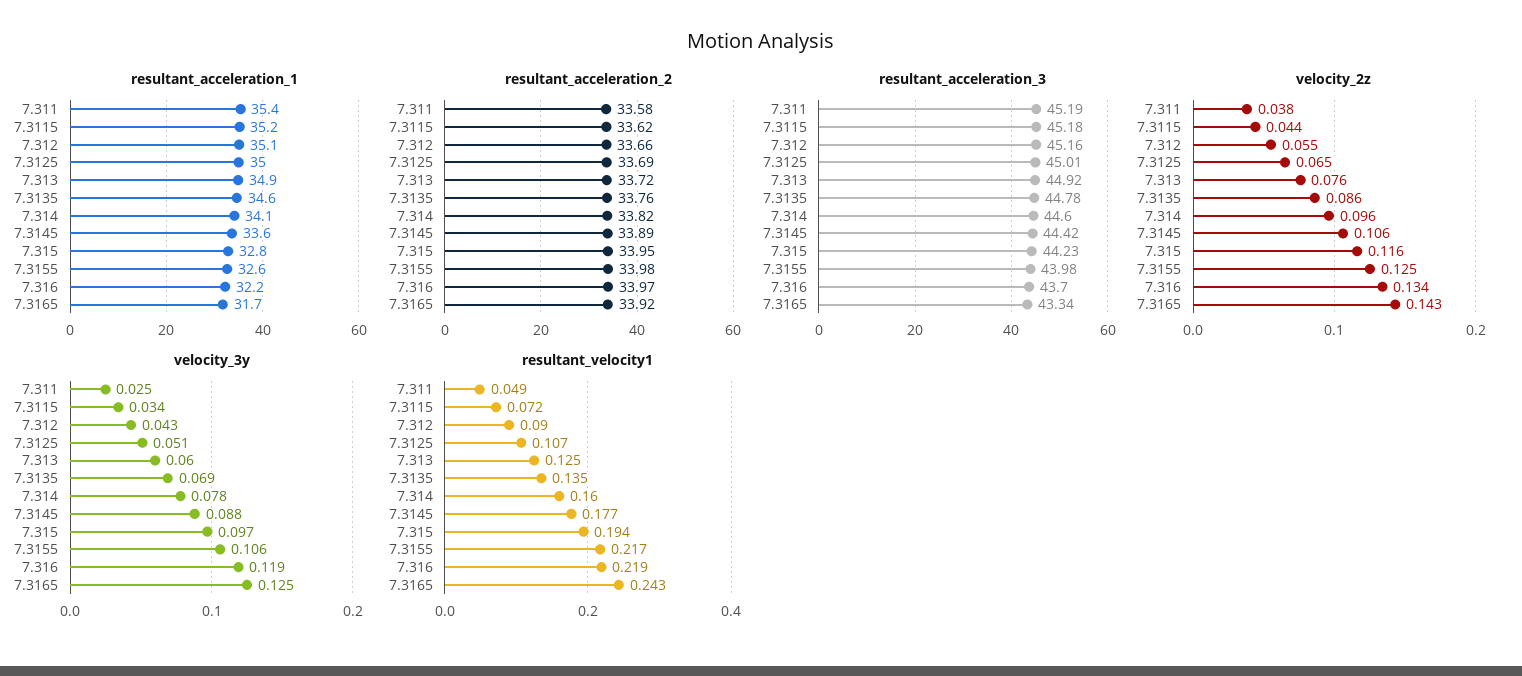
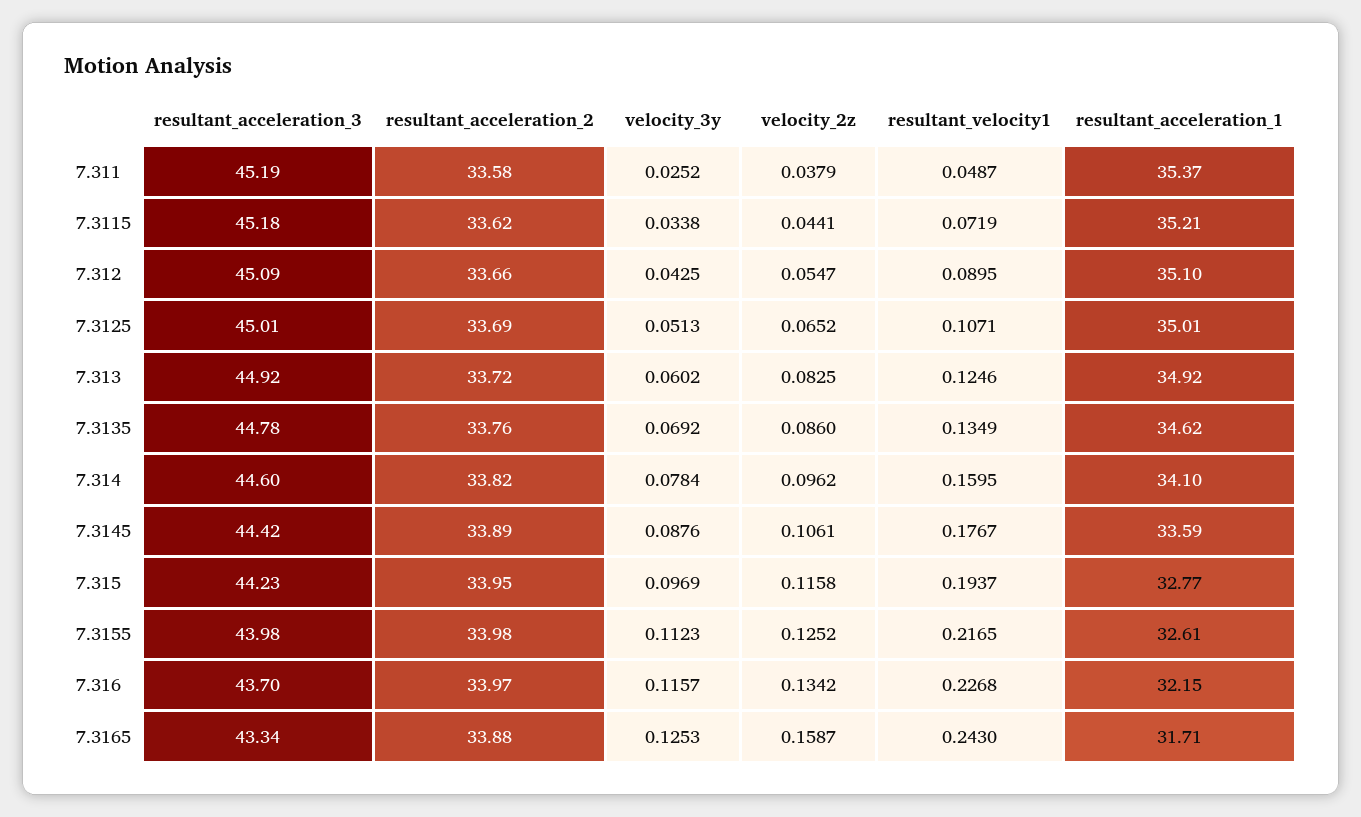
resultant_acceleration_2, 7.3165: 33.92 -> 33.88
resultant_acceleration_3, 7.312: 45.16 -> 45.09
velocity_2z, 7.313: 0.076 -> 0.0825
velocity_2z, 7.3165: 0.143 -> 0.1587
velocity_3y, 7.3155: 0.106 -> 0.1123
velocity_3y, 7.316: 0.119 -> 0.1157
resultant_velocity1, 7.316: 0.219 -> 0.2268

